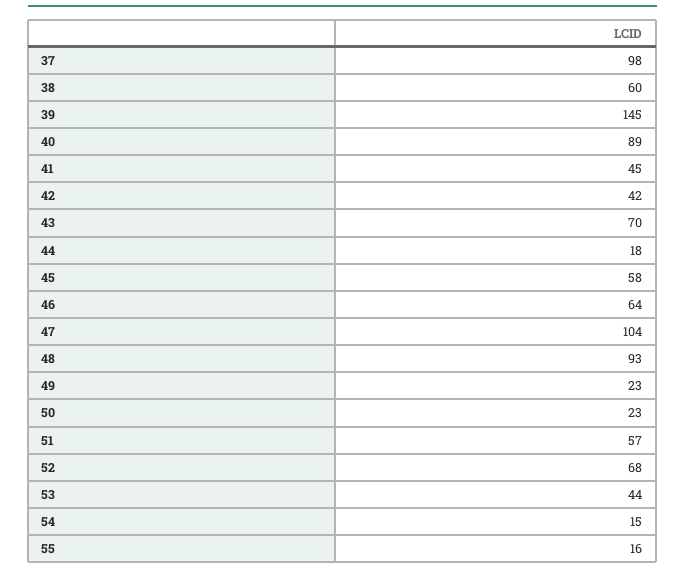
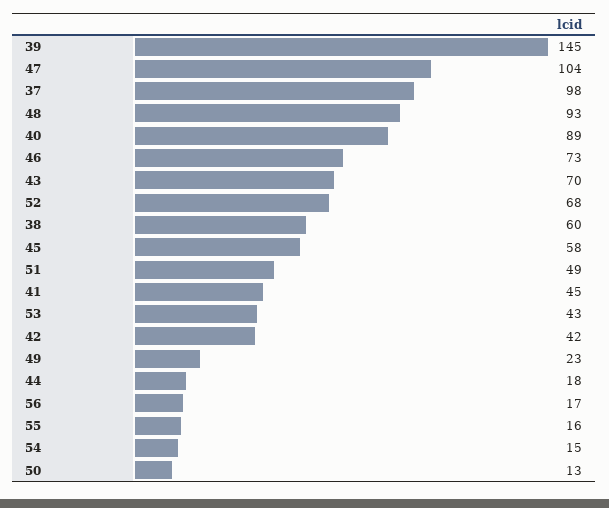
46: 64 -> 73
50: 23 -> 13
51: 57 -> 49
53: 44 -> 43
56: none -> 17

